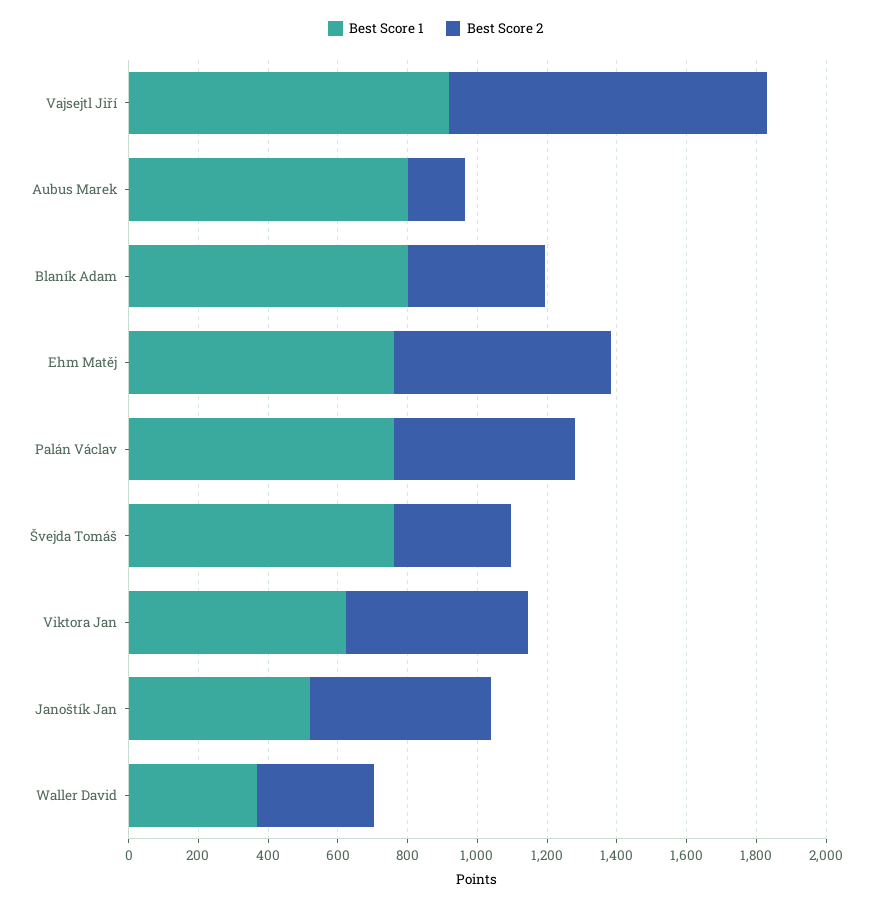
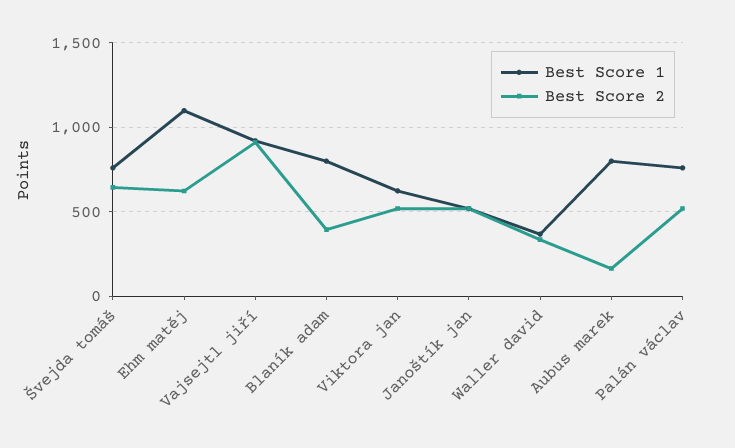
Best Score 1, Ehm Matěj: 750 -> 1100
Best Score 2, Švejda Tomáš: 350 -> 650

